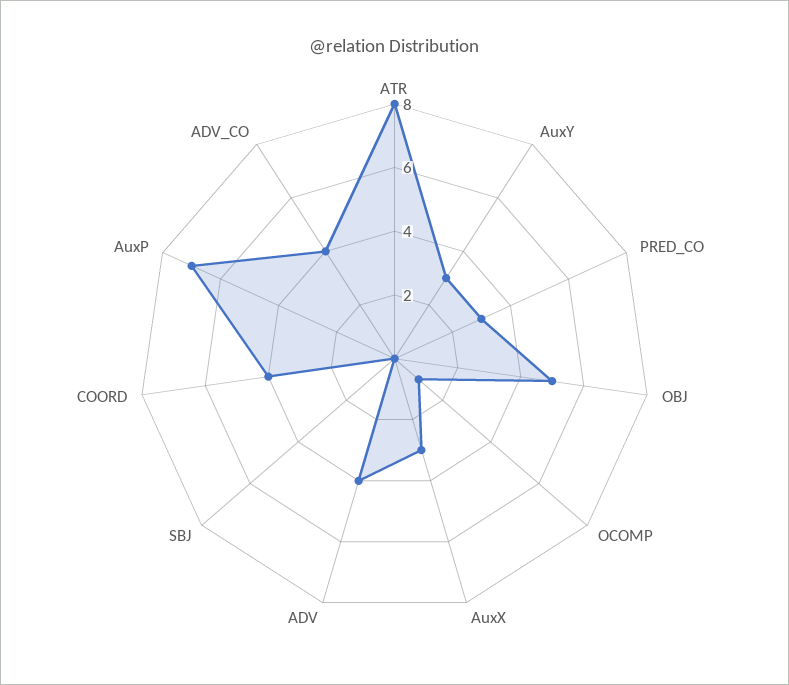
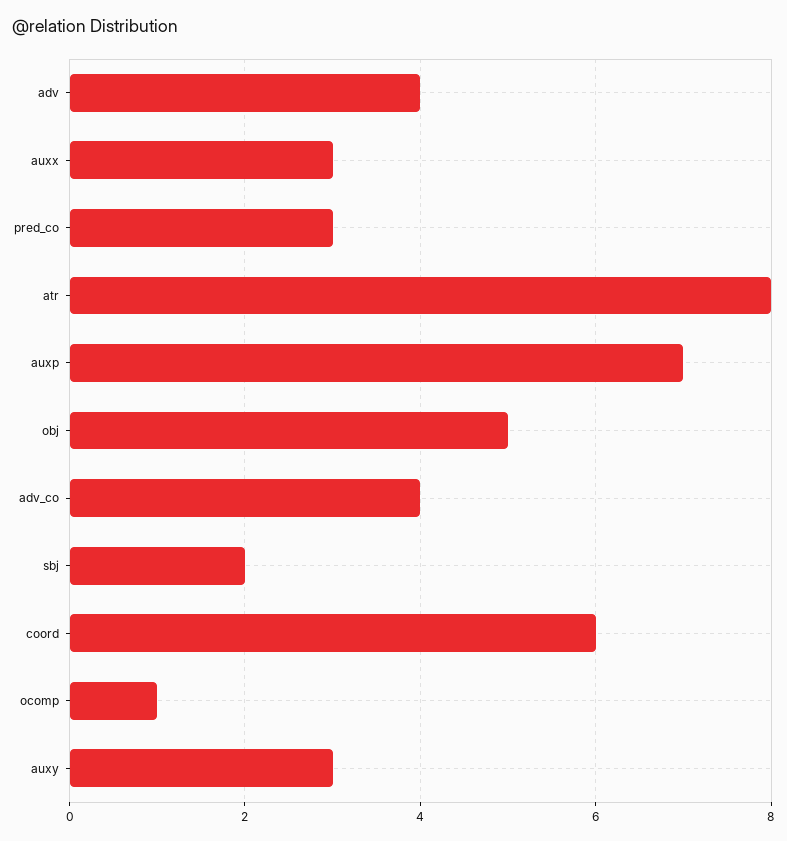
SBJ: 0 -> 2
COORD: 4 -> 6

